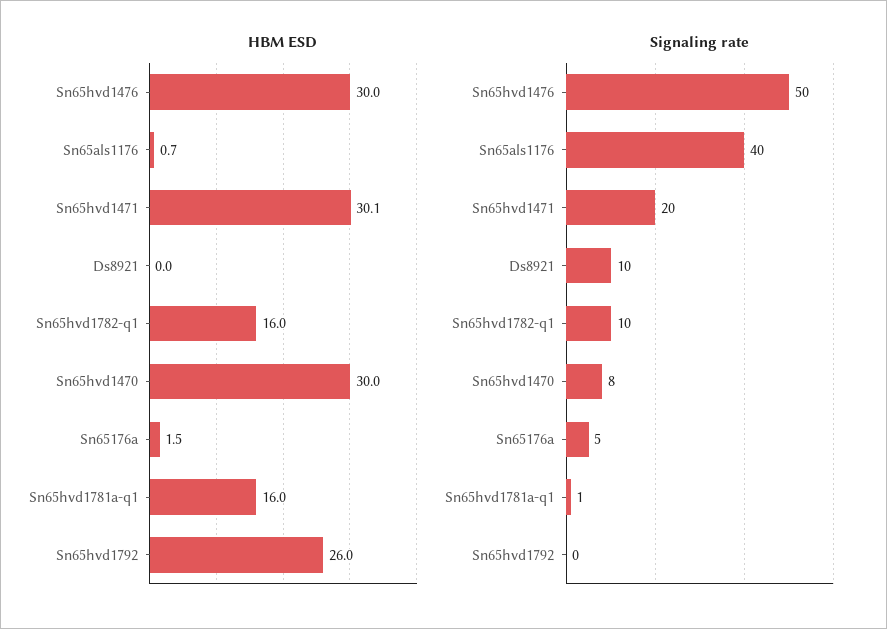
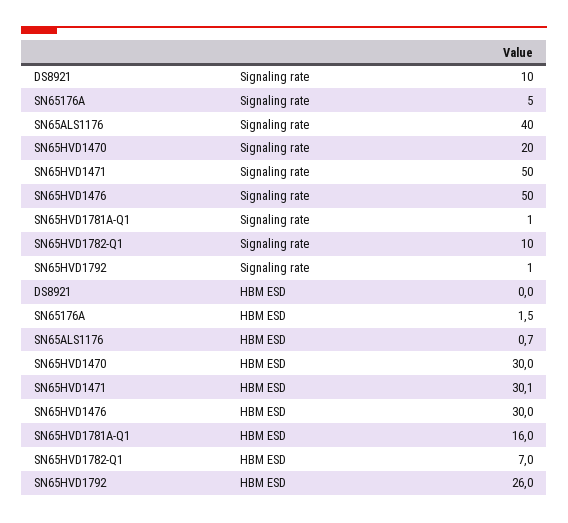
HBM ESD, Sn65hvd1782-q1: 16 -> 7
Signaling rate, Sn65hvd1471: 20 -> 50
Signaling rate, Sn65hvd1470: 8 -> 20
Signaling rate, Sn65hvd1792: 0 -> 1

